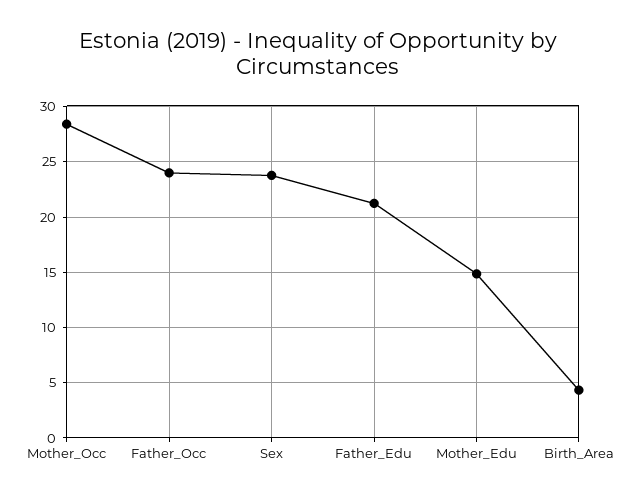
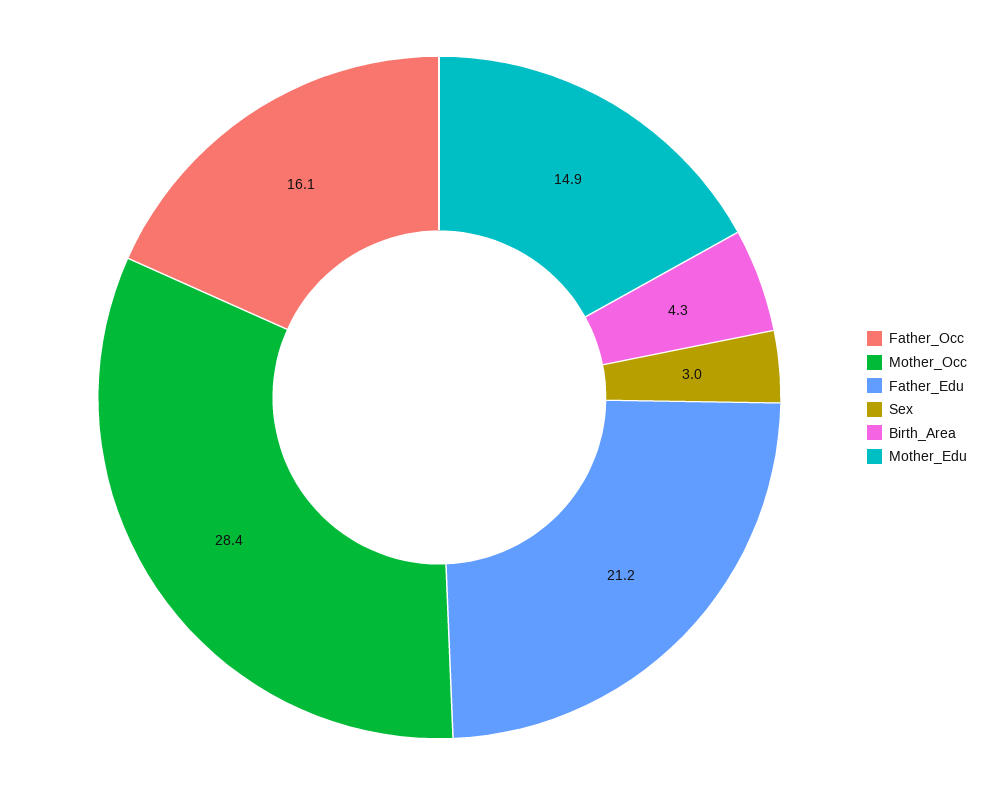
Father_Occ: 24 -> 16.1
Sex: 24 -> 3

